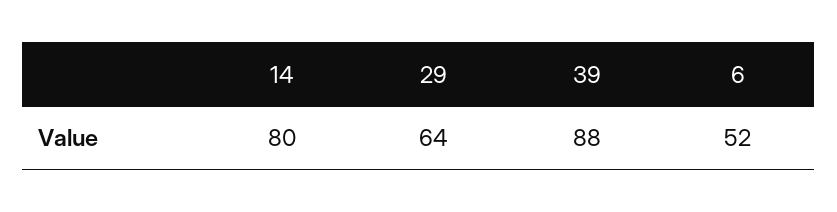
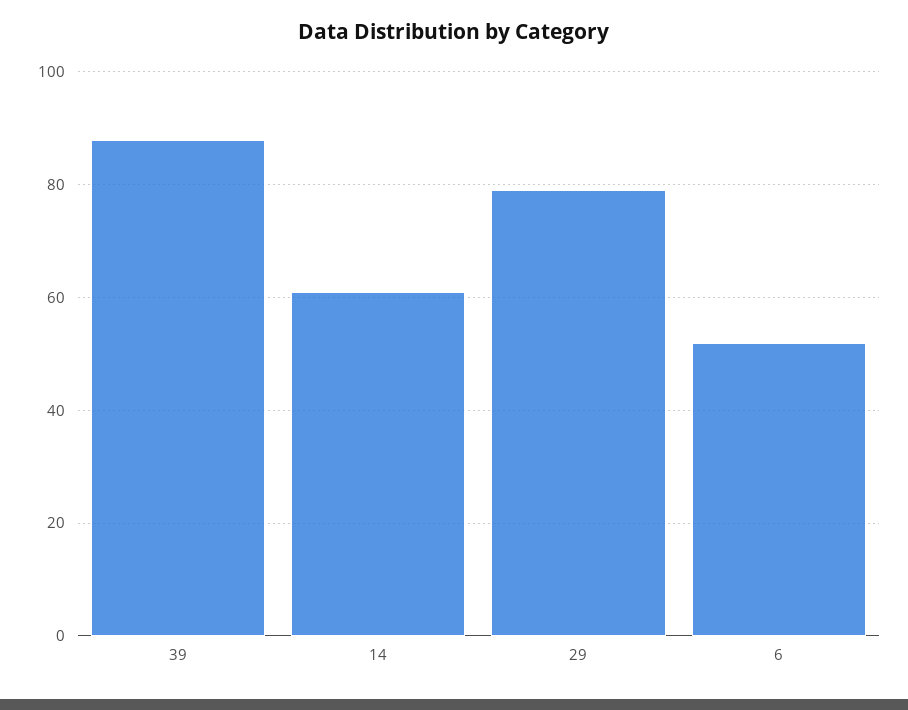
14: 80 -> 60
29: 64 -> 80

